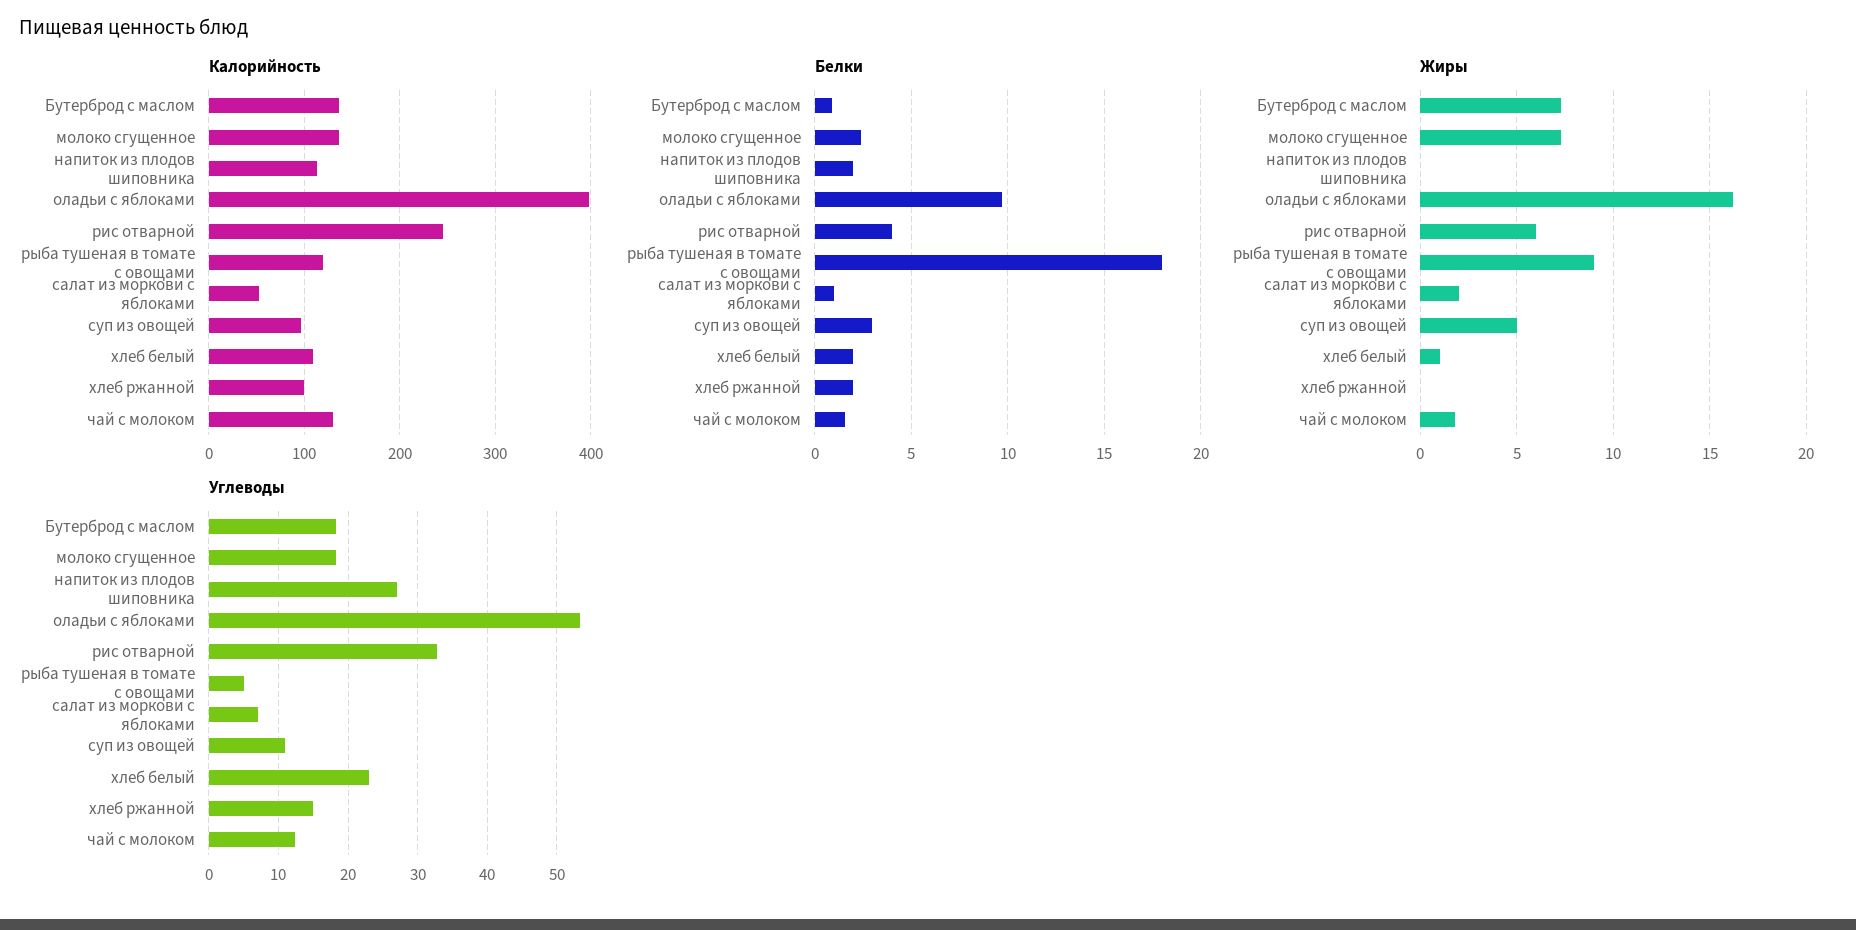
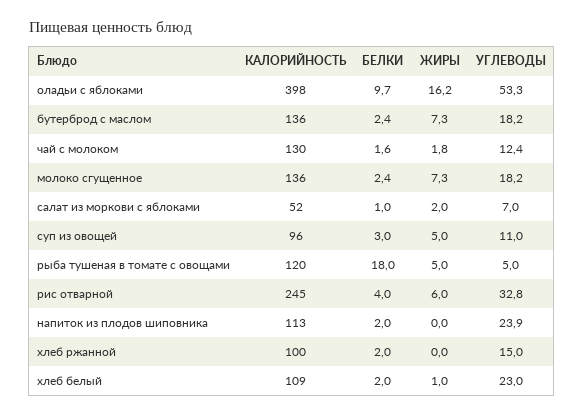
Белки, Бутерброд с маслом: 1 -> 2.4
Жиры, рыба тушеная в томате с овощами: 9 -> 5
Углеводы, напиток из плодов шиповника: 27 -> 23.9

